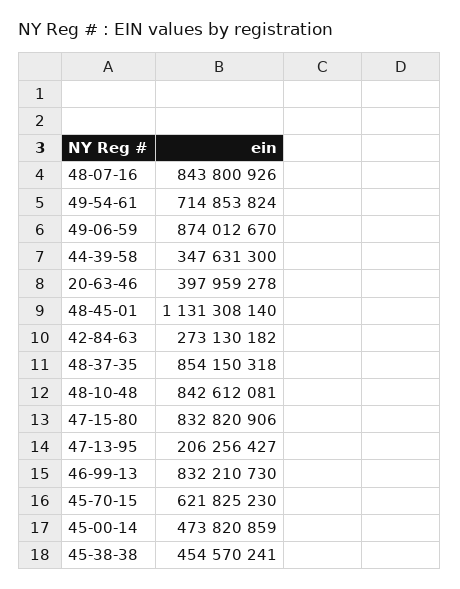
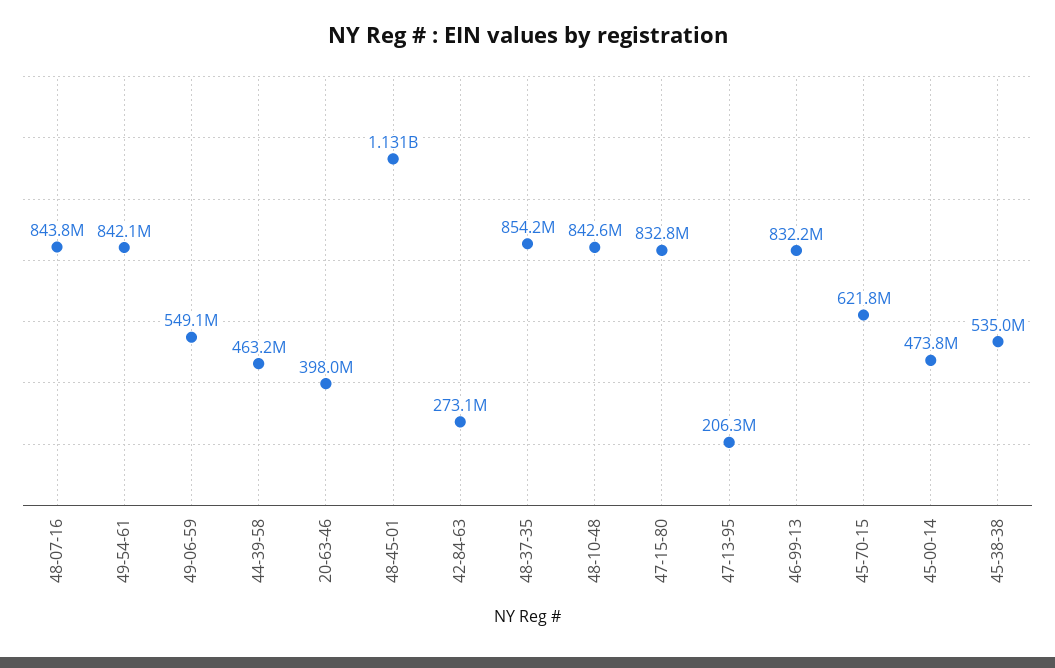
49-54-61: 714853824 -> 842100000
49-06-59: 874012670 -> 549100000
44-39-58: 347631300 -> 463200000
45-38-38: 454570241 -> 535000000

